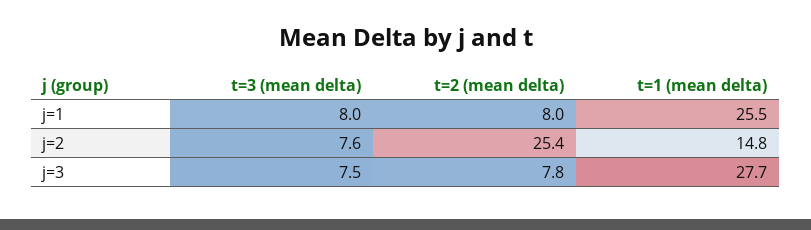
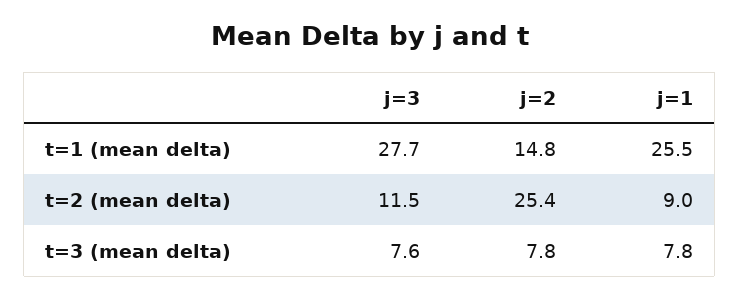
t=3 (mean delta), j=1: 8 -> 7.8
t=2 (mean delta), j=1: 8 -> 9
t=3 (mean delta), j=2: 7.6 -> 7.8
t=3 (mean delta), j=3: 7.5 -> 7.6
t=2 (mean delta), j=3: 7.8 -> 11.5

